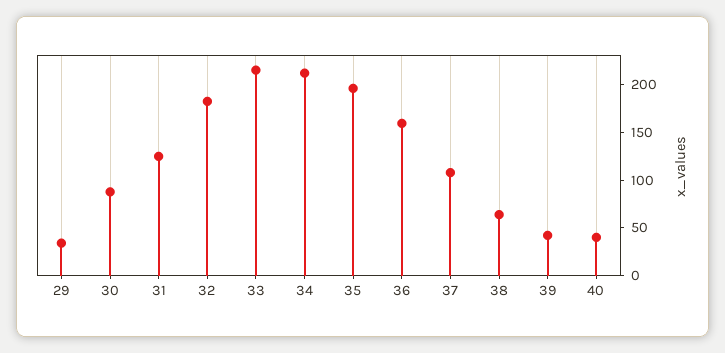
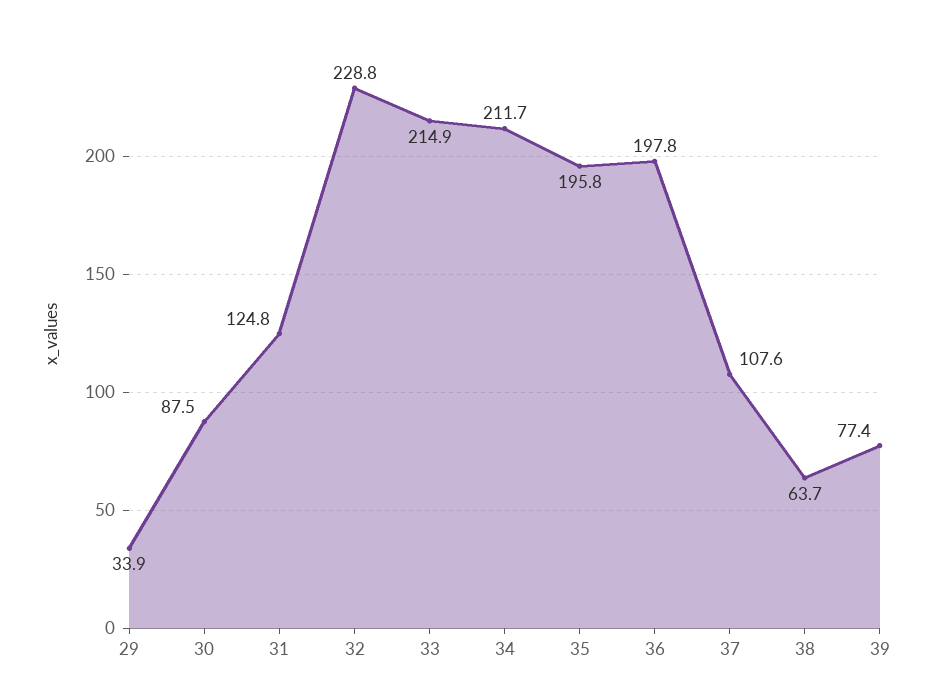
32: 180 -> 228.8
36: 160 -> 197.8
39: 40 -> 77.4
40: 40 -> none

